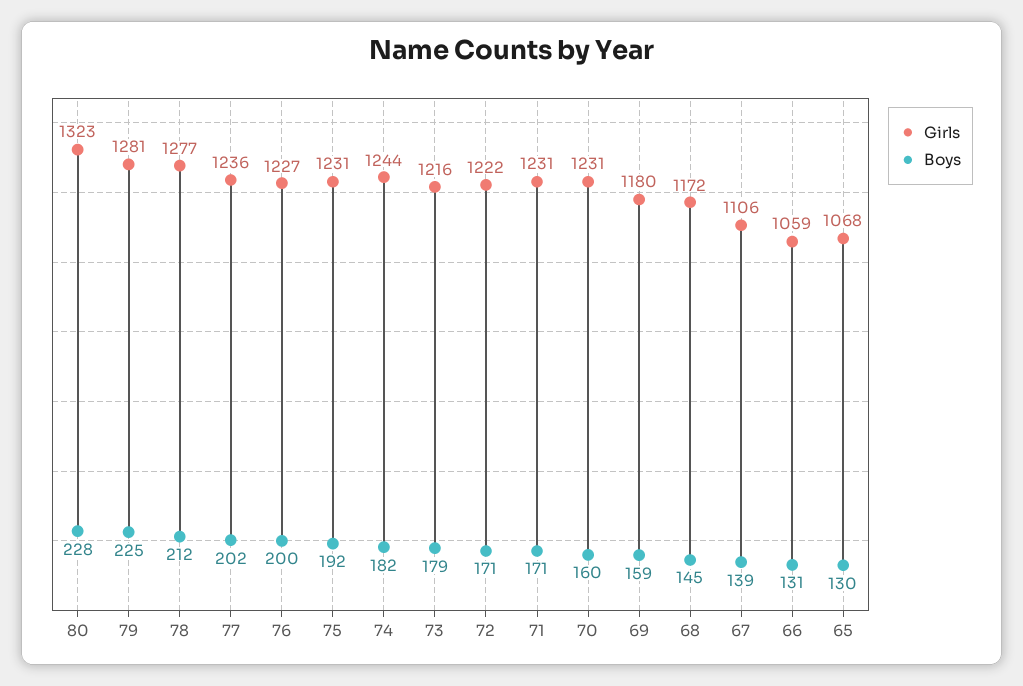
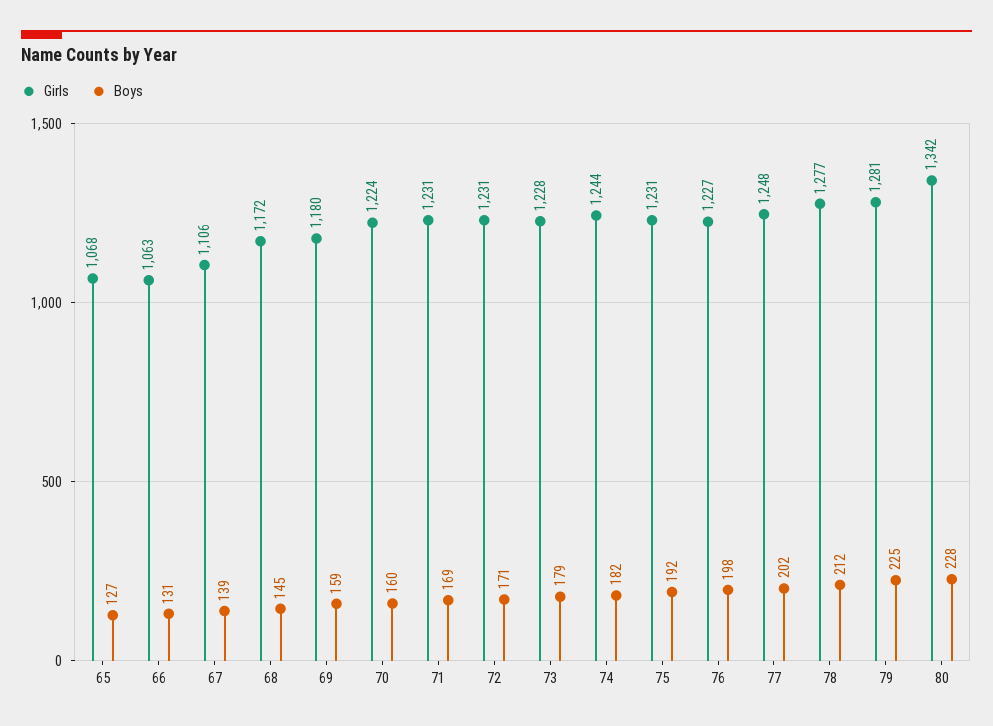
Girls, 80: 1323 -> 1342
Girls, 77: 1236 -> 1248
Boys, 76: 200 -> 198
Girls, 73: 1216 -> 1228
Girls, 72: 1222 -> 1231
Boys, 71: 171 -> 169
Girls, 70: 1231 -> 1224
Girls, 66: 1059 -> 1063
Boys, 65: 130 -> 127

